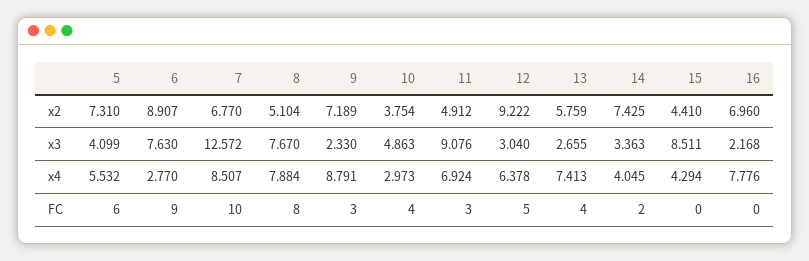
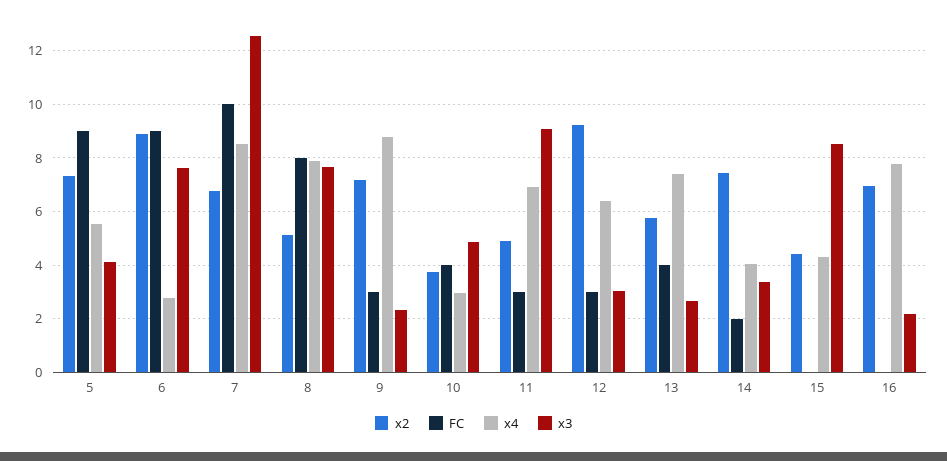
FC, 5: 6 -> 9
FC, 12: 5 -> 3

